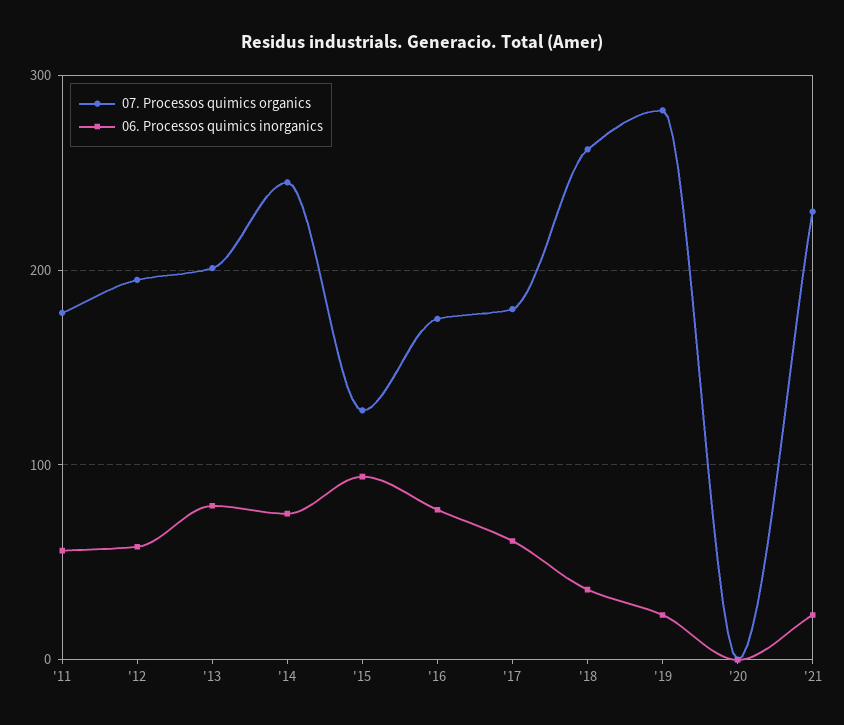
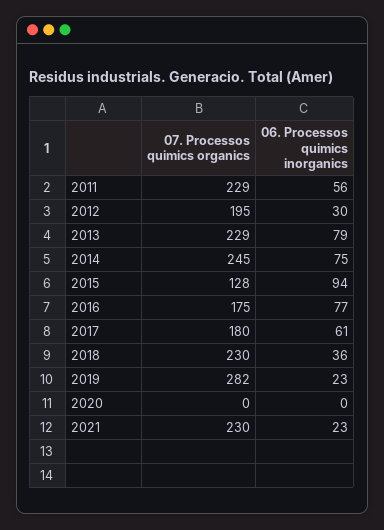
07. Processos quimics organics, '11: 180 -> 229
06. Processos quimics inorganics, '12: 60 -> 30
07. Processos quimics organics, '13: 200 -> 229
07. Processos quimics organics, '18: 260 -> 230

